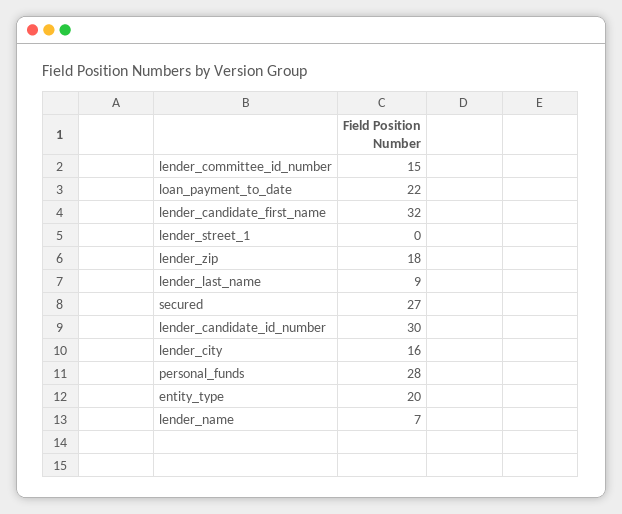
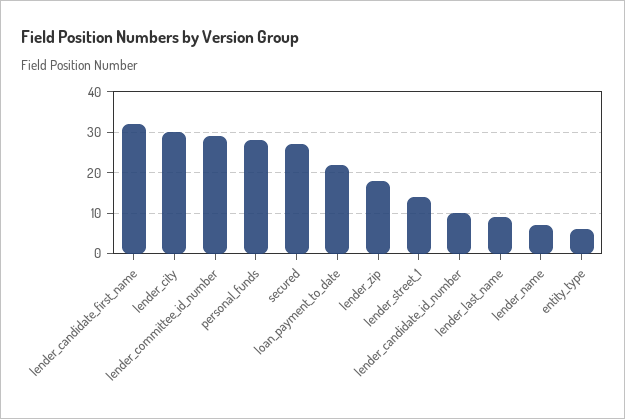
lender_committee_id_number: 15 -> 30
lender_street_1: 0 -> 15
lender_candidate_id_number: 30 -> 10
lender_city: 16 -> 30
entity_type: 20 -> 5

